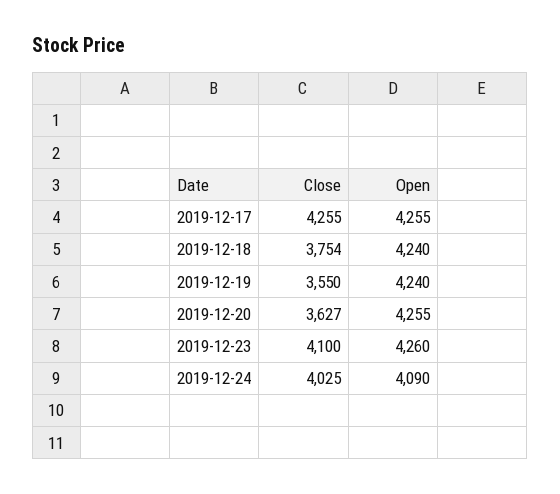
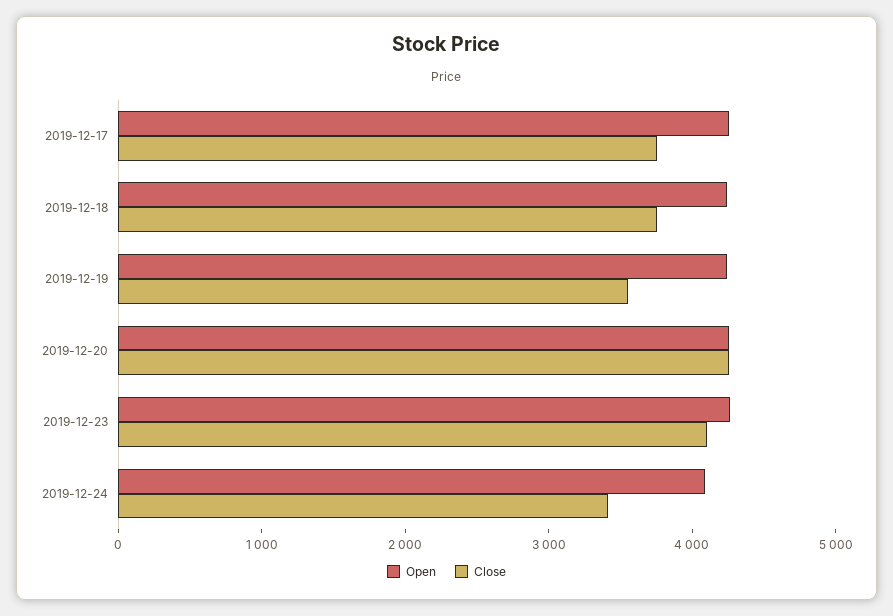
Close, 2019-12-17: 4255 -> 3800
Close, 2019-12-20: 3627 -> 4200
Close, 2019-12-24: 4025 -> 3400

